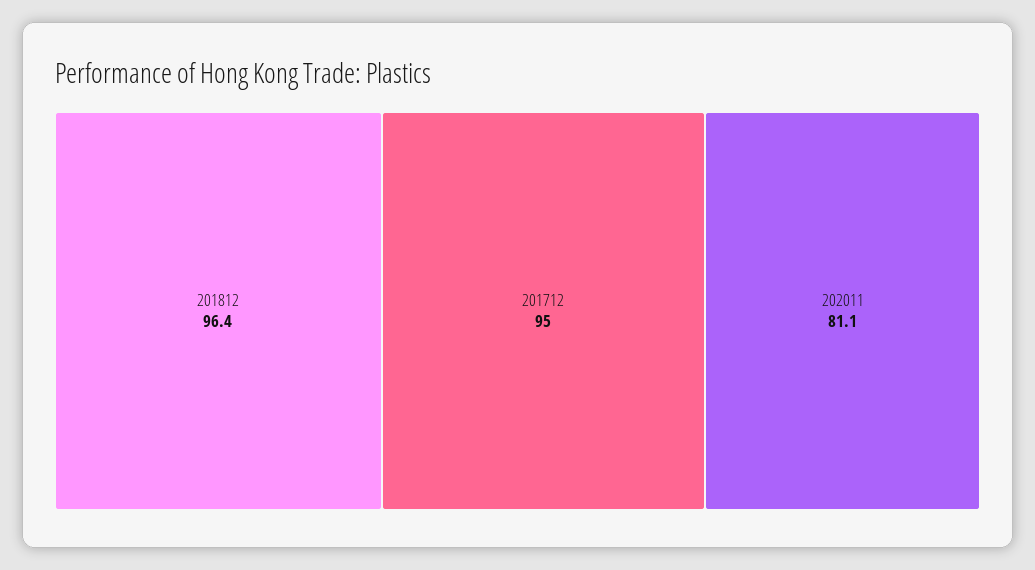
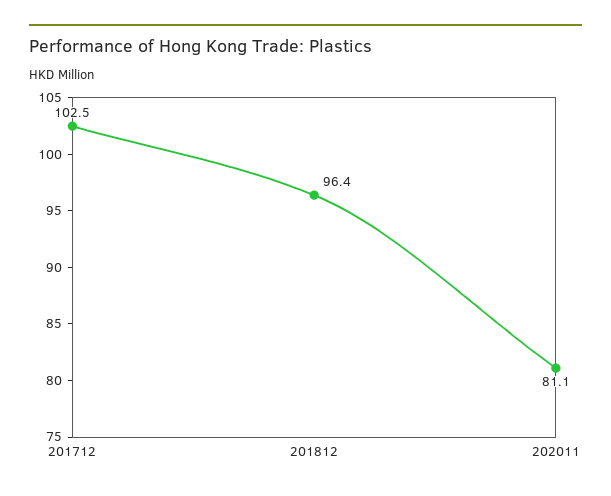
201712: 95 -> 102.5

